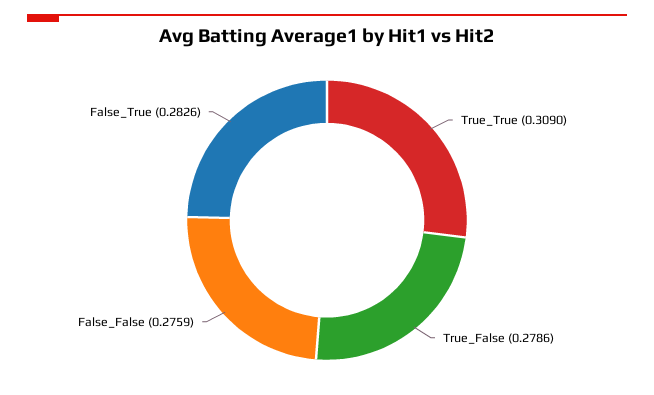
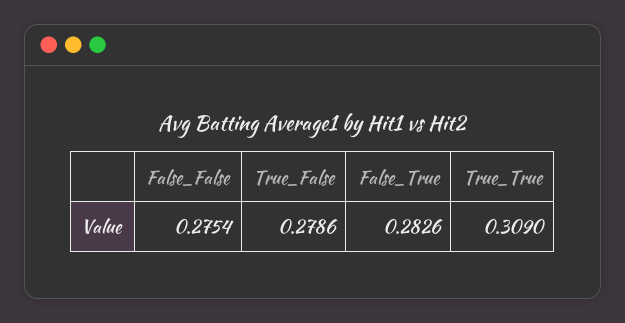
False_False: 0.2759 -> 0.2754

